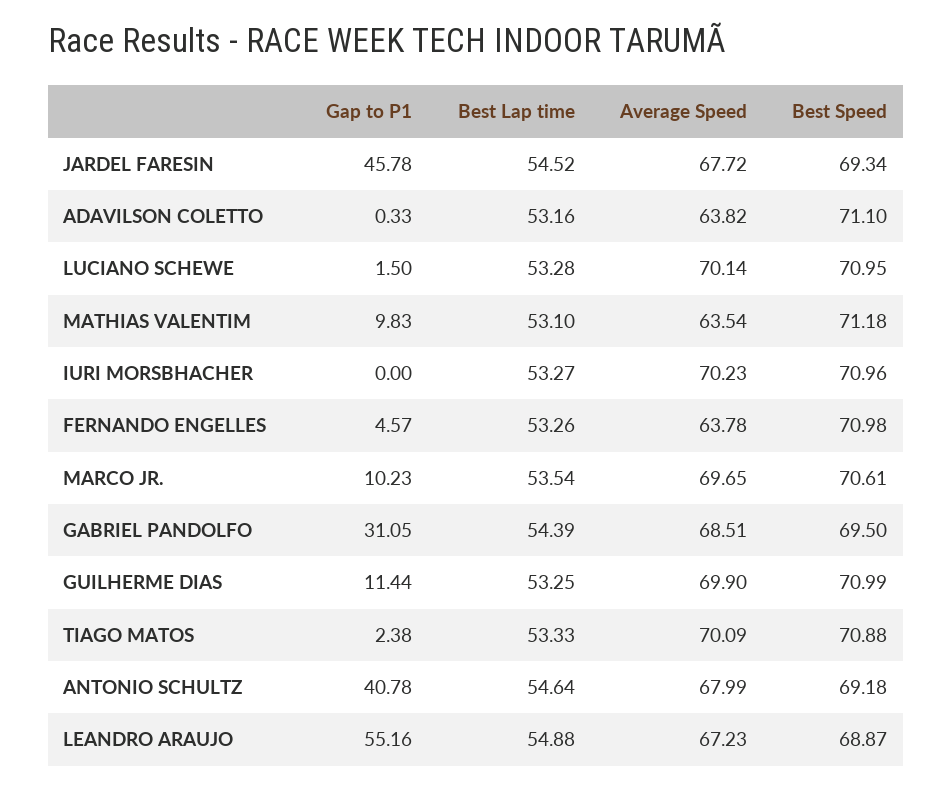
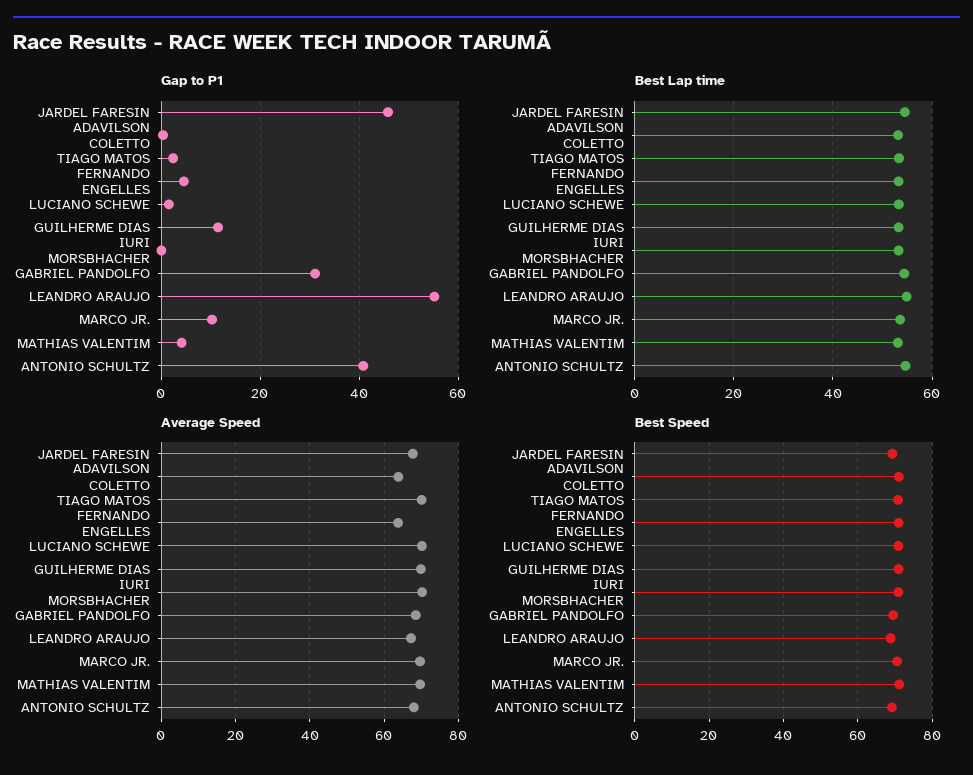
Gap to P1, MATHIAS VALENTIM: 9.83 -> 4
Average Speed, MATHIAS VALENTIM: 63.54 -> 70

